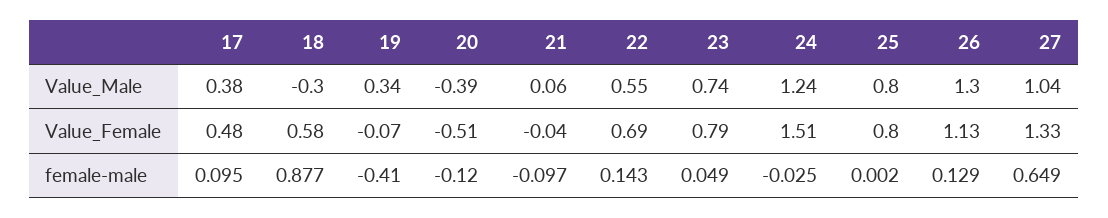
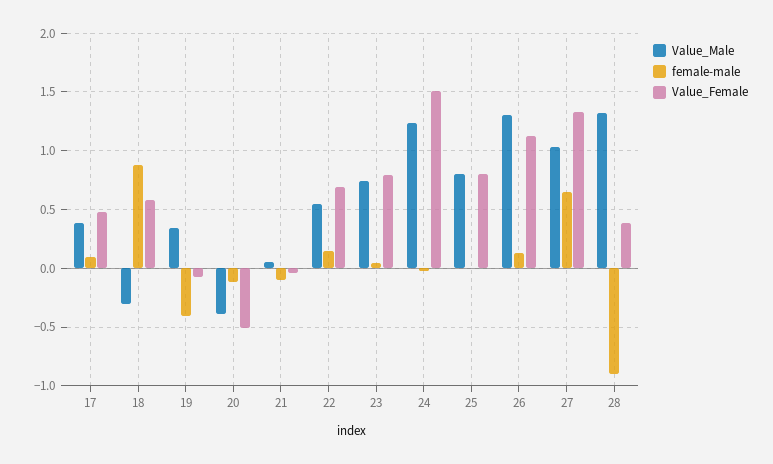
Value_Male, 28: none -> 1.3
female-male, 28: none -> -0.9
Value_Female, 28: none -> 0.4

